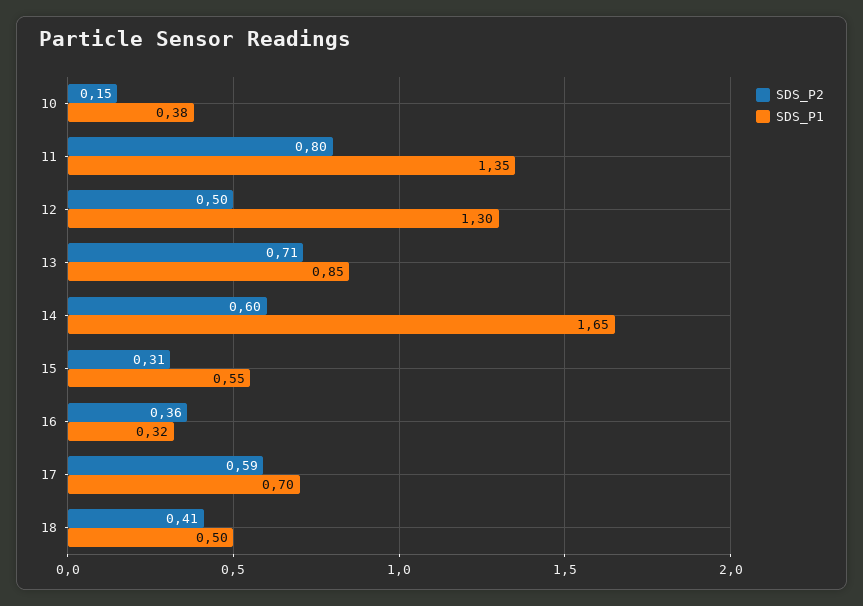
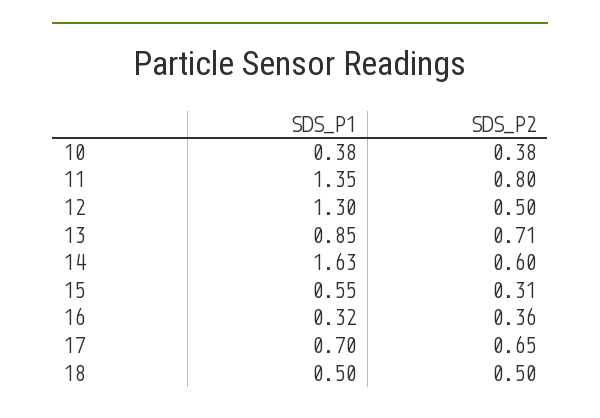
SDS_P2, 10: 0.15 -> 0.38
SDS_P1, 14: 1.65 -> 1.63
SDS_P2, 17: 0.59 -> 0.65
SDS_P2, 18: 0.41 -> 0.5

